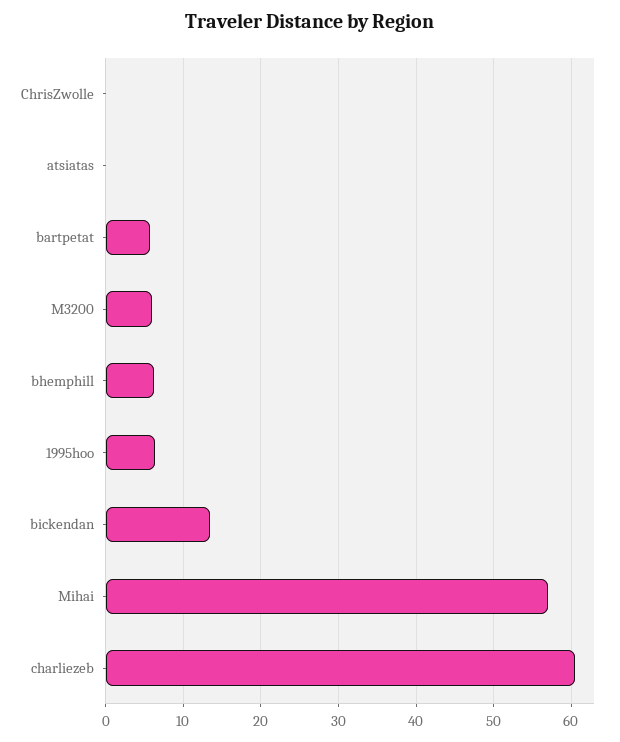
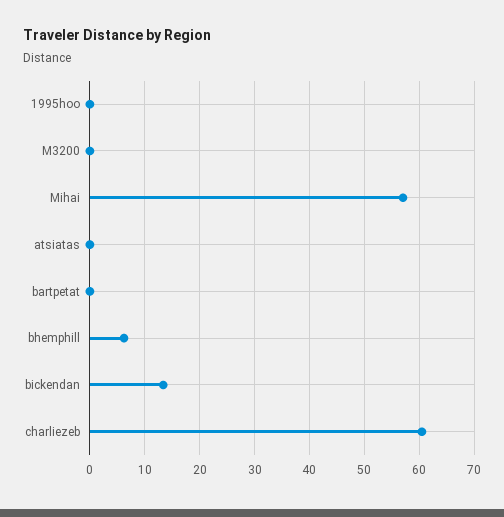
ChrisZwolle: 0 -> none
bartpetat: 6 -> 0
M3200: 6 -> 0
1995hoo: 6 -> 0

